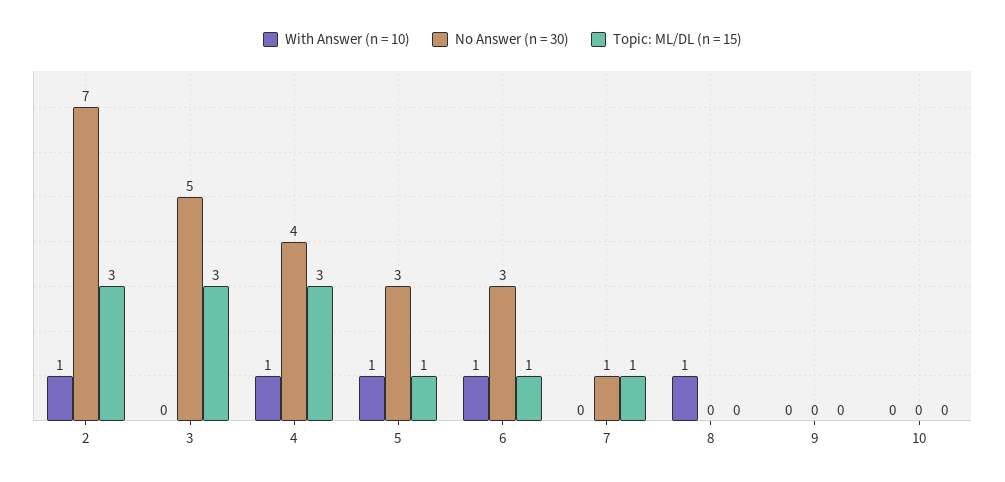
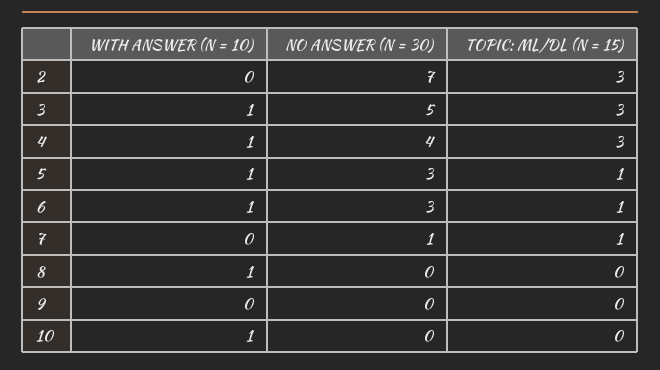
With Answer (n = 10), 2: 1 -> 0
With Answer (n = 10), 3: 0 -> 1
With Answer (n = 10), 10: 0 -> 1

